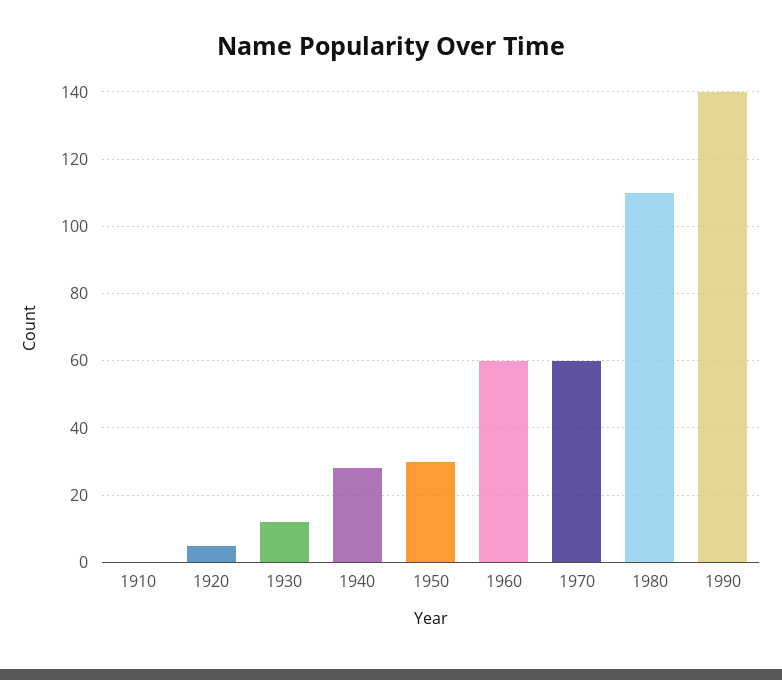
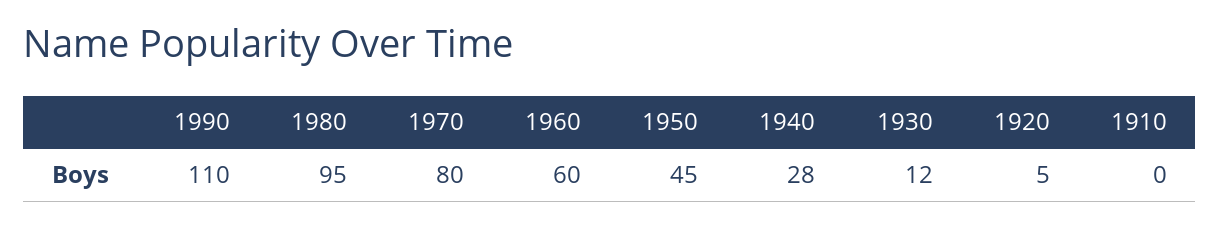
1950: 30 -> 45
1970: 60 -> 80
1980: 110 -> 95
1990: 140 -> 110

